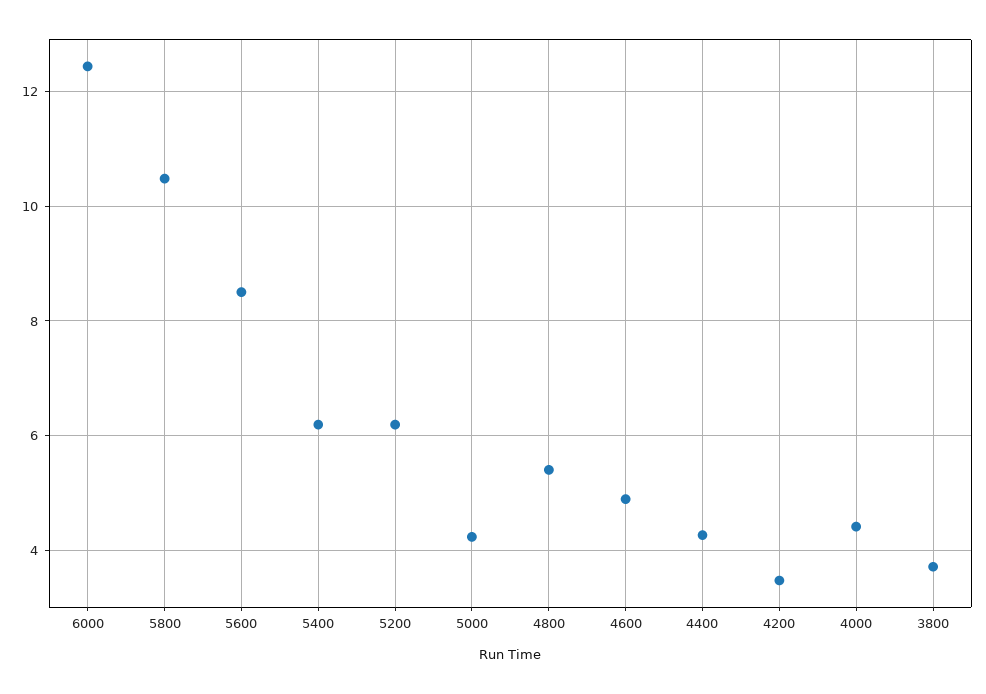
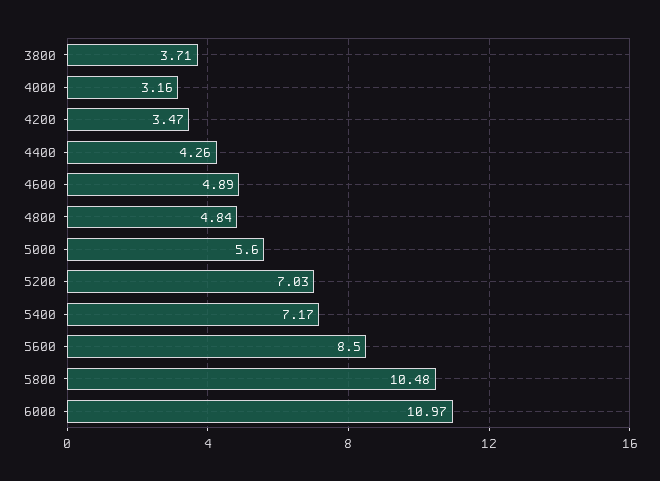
6000: 12.4 -> 10.97
5400: 6.2 -> 7.17
5200: 6.2 -> 7.03
5000: 4.2 -> 5.6
4800: 5.4 -> 4.84
4000: 4.4 -> 3.16

